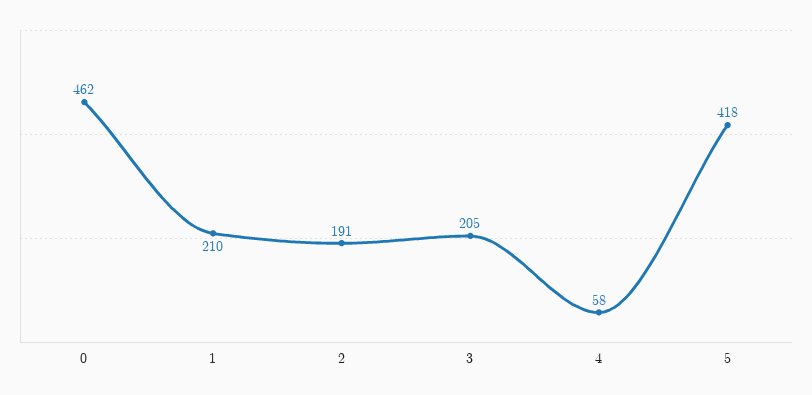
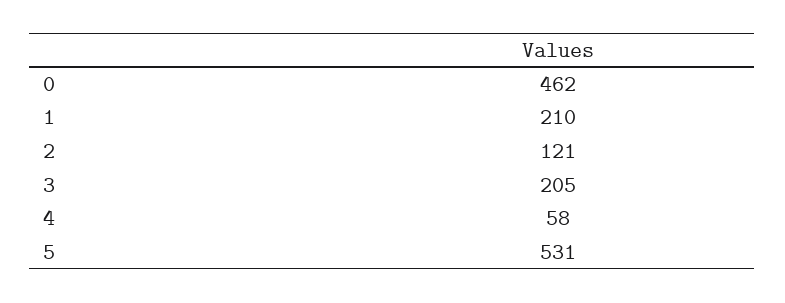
2: 191 -> 121
5: 418 -> 531

